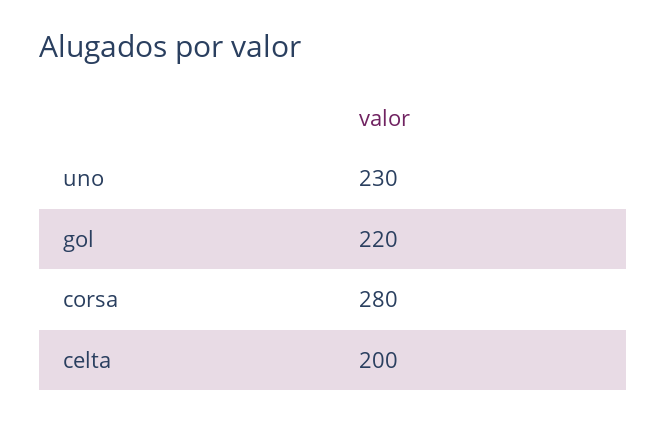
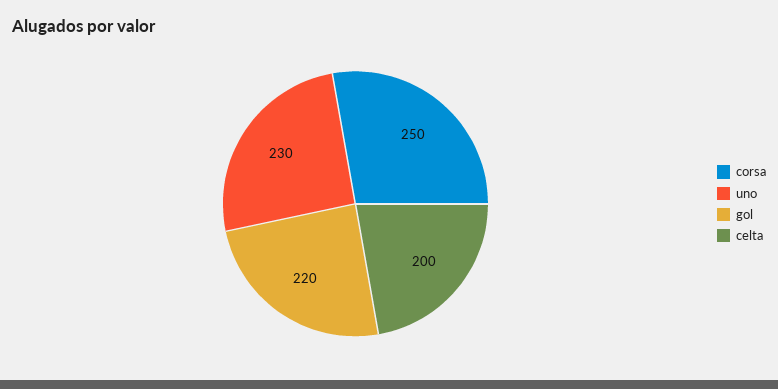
corsa: 280 -> 250

